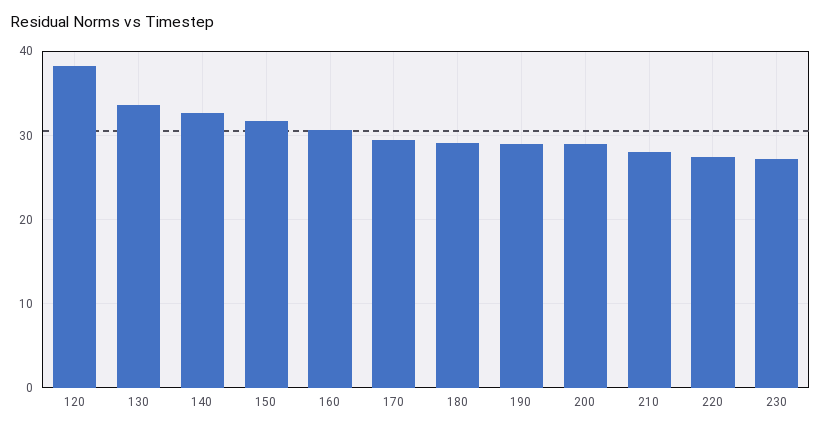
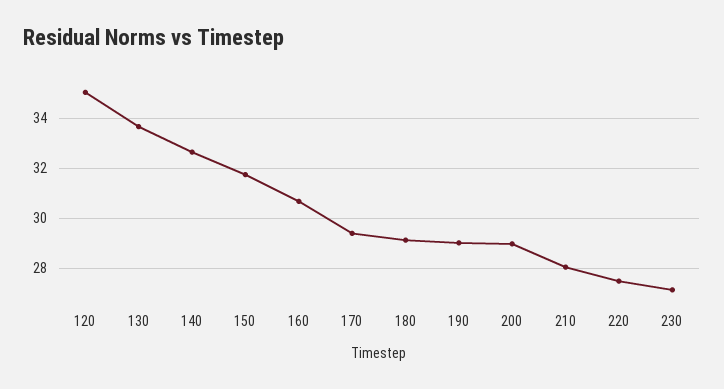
120: 38 -> 35

